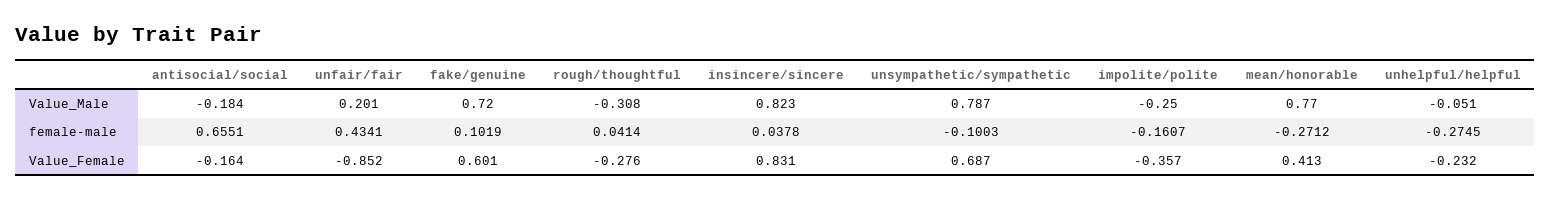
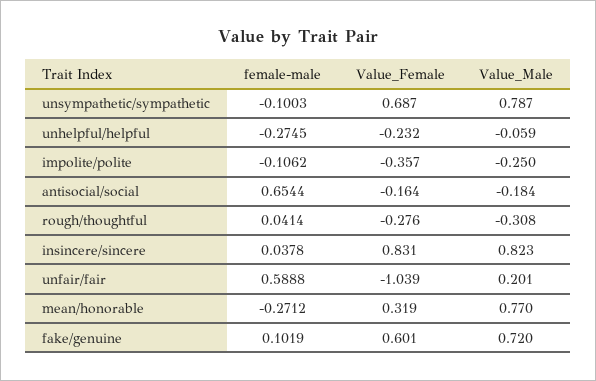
unhelpful/helpful, Value_Male: -0.051 -> -0.059
antisocial/social, female-male: 0.6551 -> 0.6544
unfair/fair, female-male: 0.4341 -> 0.5888
impolite/polite, female-male: -0.1607 -> -0.1062
unfair/fair, Value_Female: -0.852 -> -1.039
mean/honorable, Value_Female: 0.413 -> 0.319

